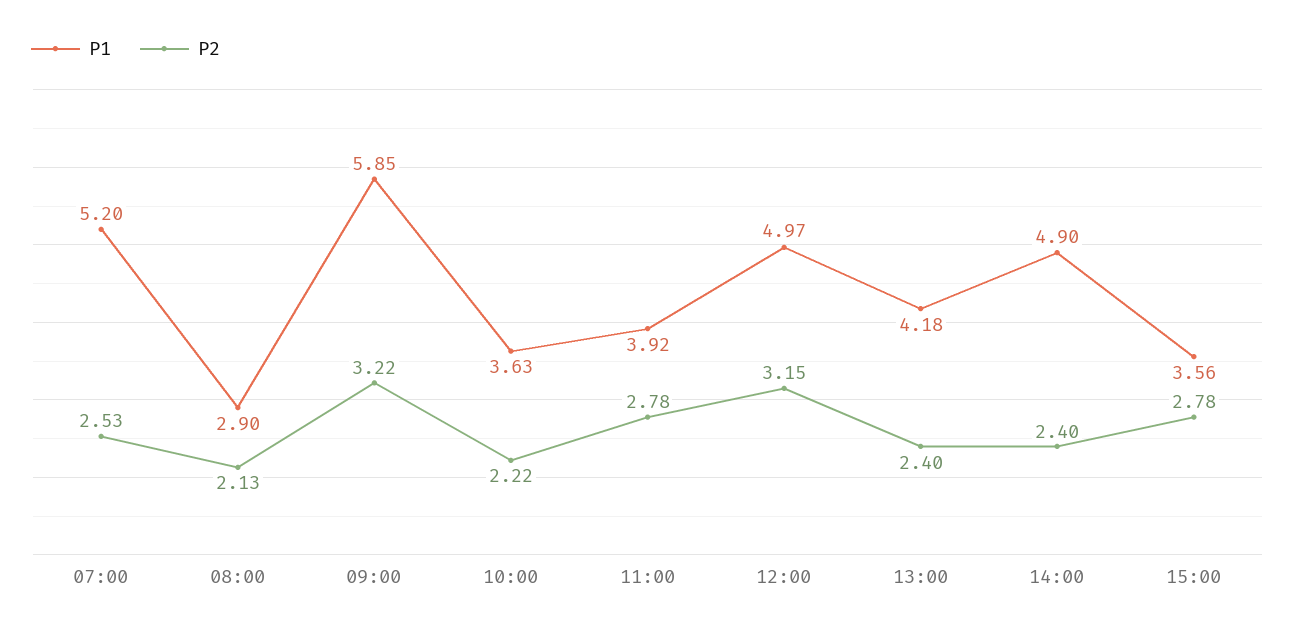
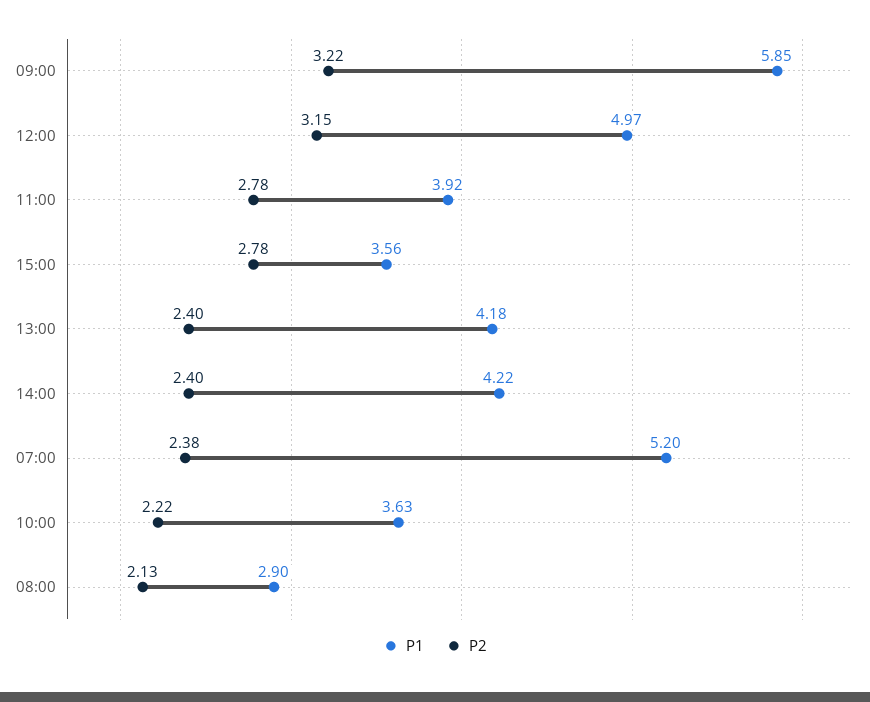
P2, 07:00: 2.53 -> 2.38
P1, 14:00: 4.9 -> 4.22

